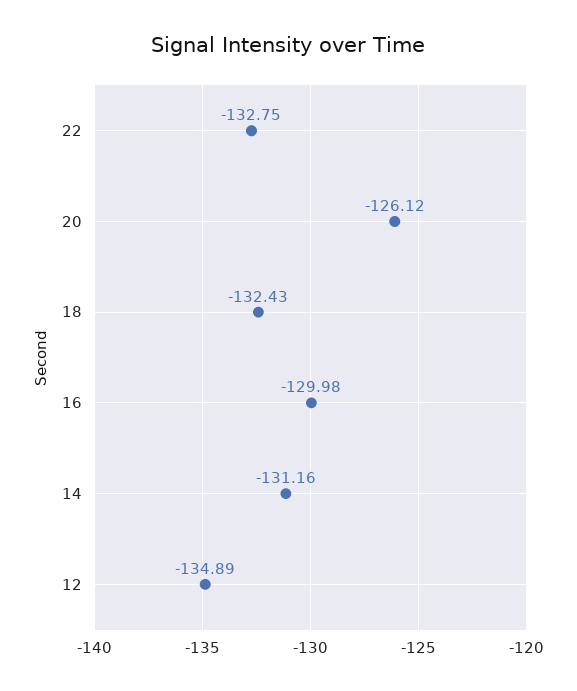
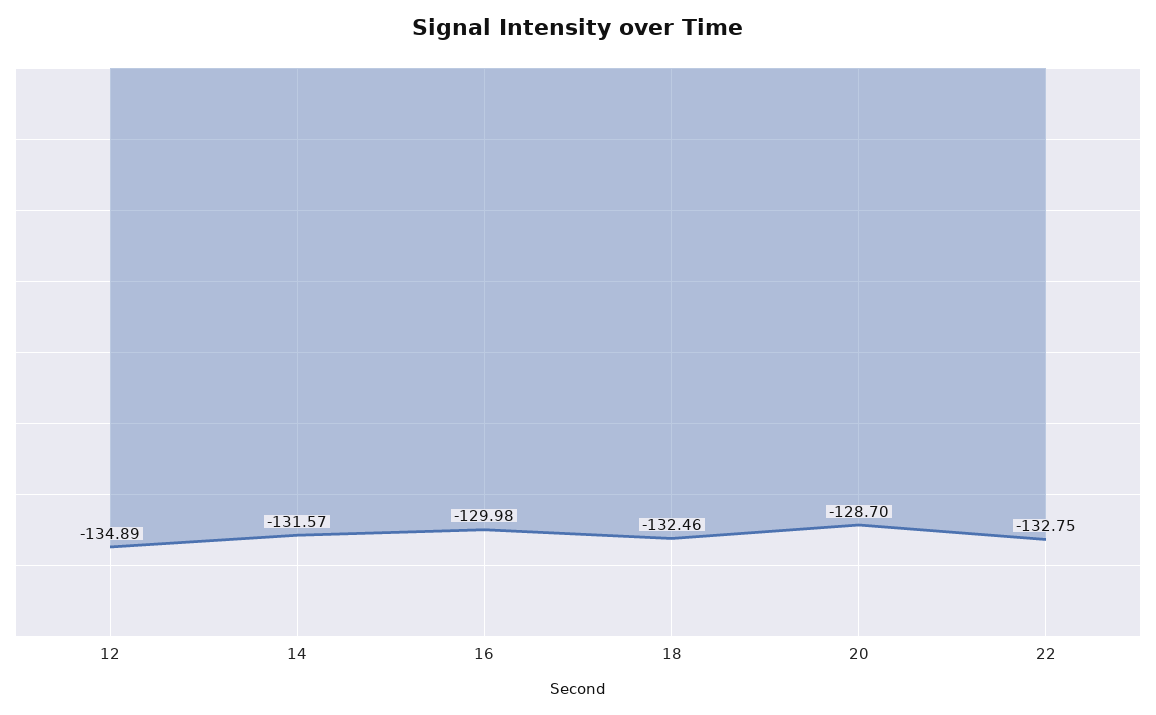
20: -126.12 -> -128.7
18: -132.43 -> -132.46
14: -131.16 -> -131.57

